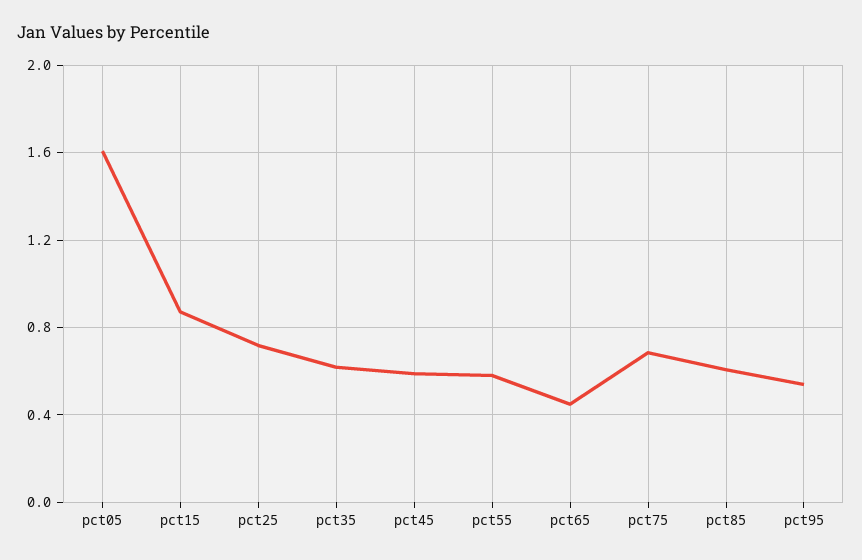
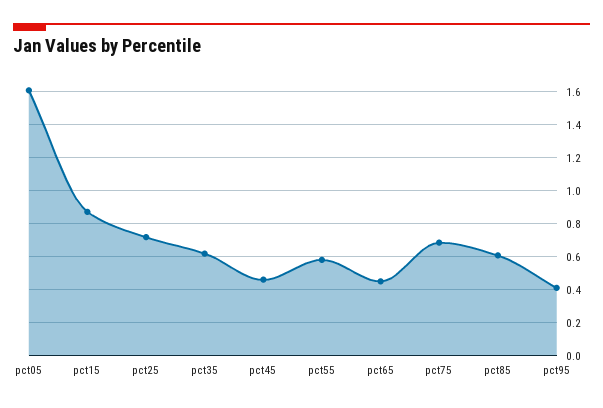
pct45: 0.6 -> 0.45
pct95: 0.55 -> 0.4

